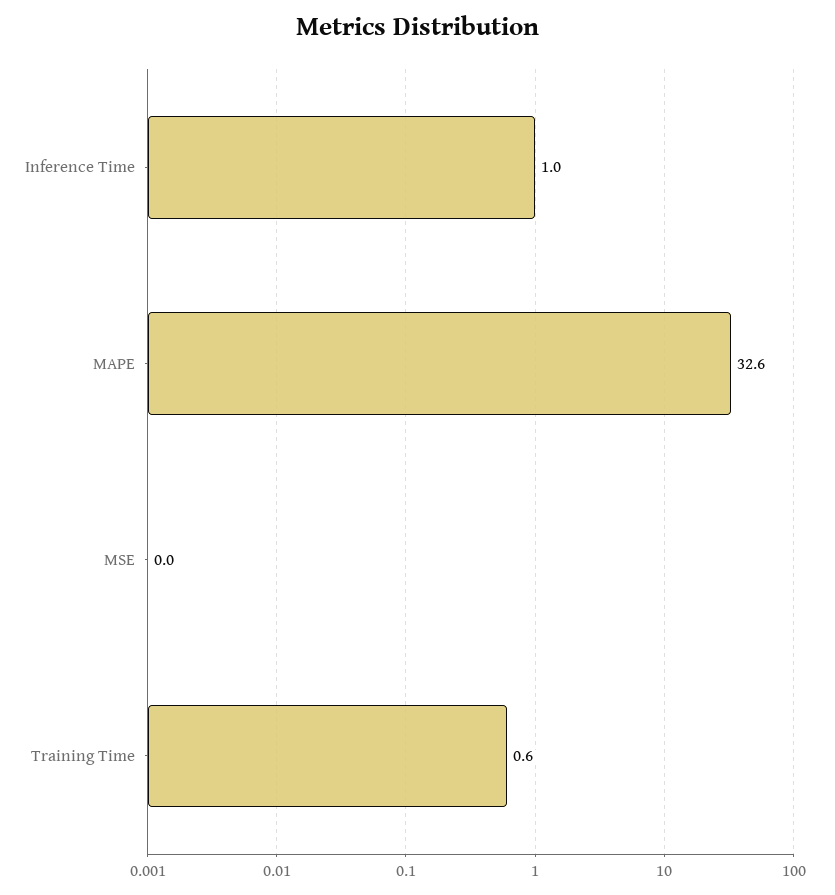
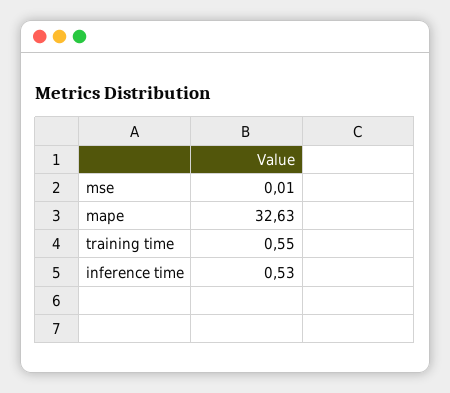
Inference Time: 1 -> 0.53

